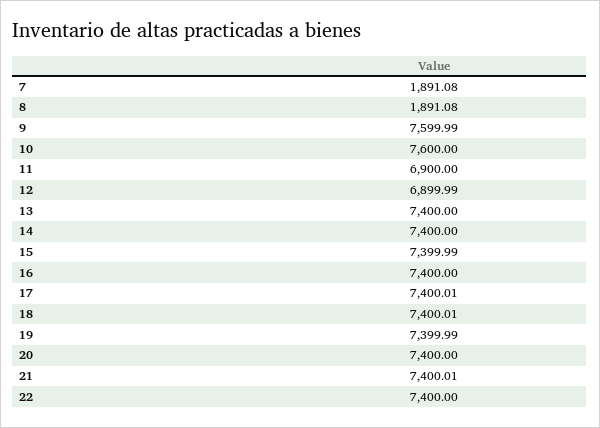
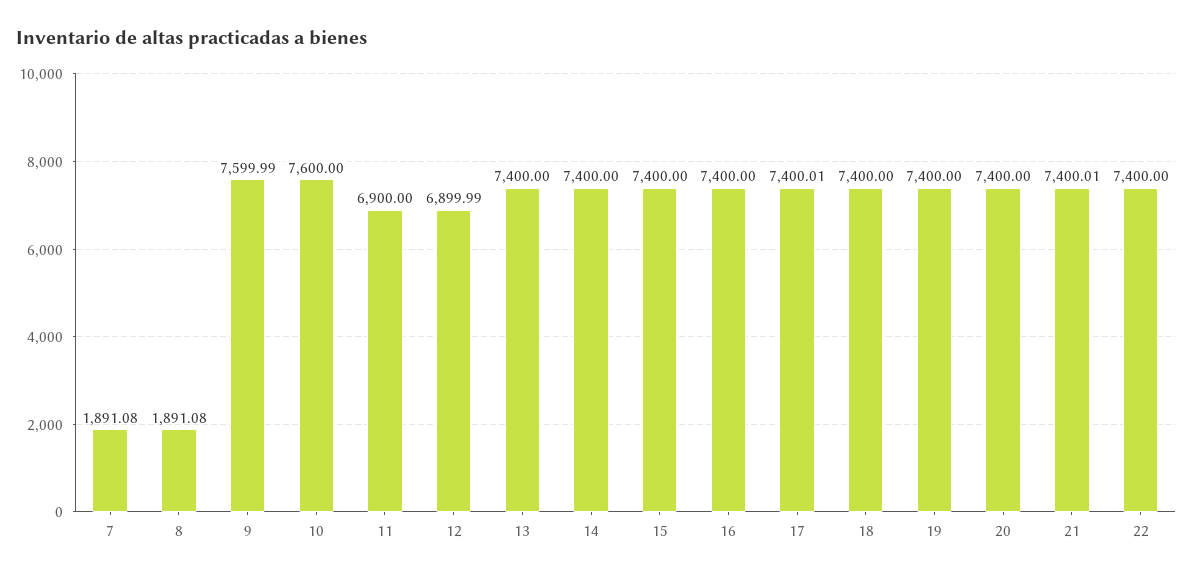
15: 7399.99 -> 7400
18: 7400.01 -> 7400
19: 7399.99 -> 7400

